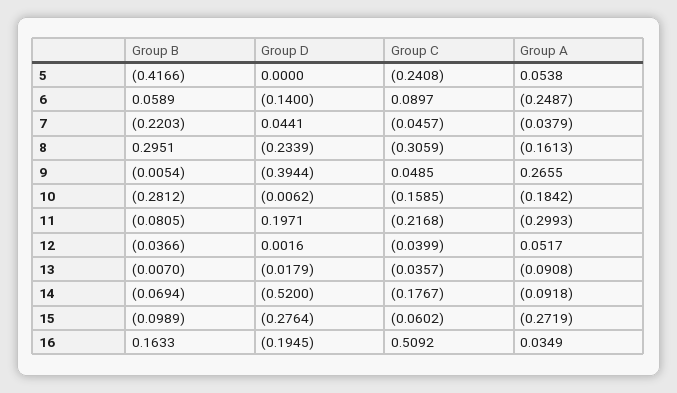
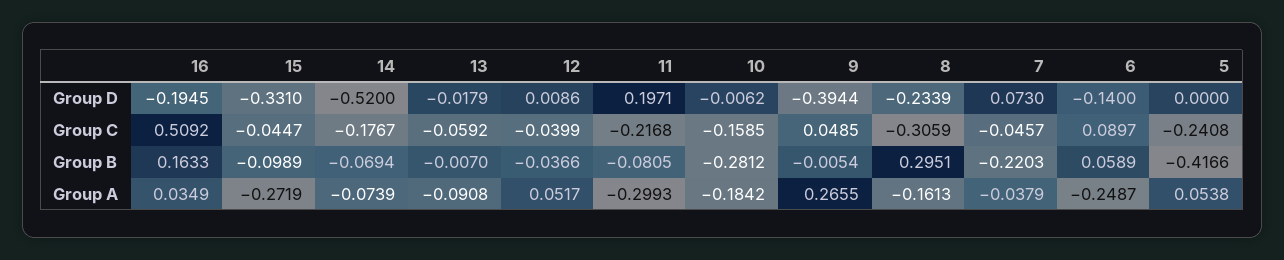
Group D, 7: 0.0441 -> 0.073
Group D, 12: 0.0016 -> 0.0086
Group C, 13: -0.0357 -> -0.0592
Group A, 14: -0.0918 -> -0.0739
Group D, 15: -0.2764 -> -0.331
Group C, 15: -0.0602 -> -0.0447

